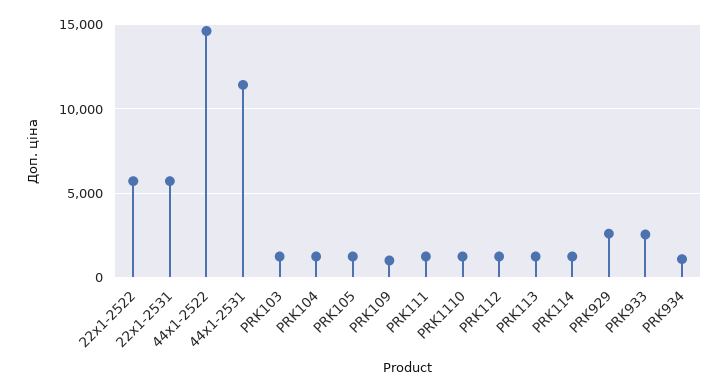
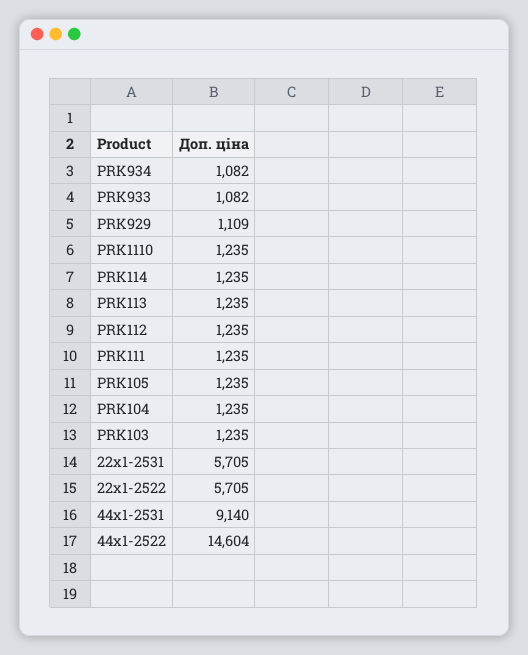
44x1-2531: 11500 -> 9140
PRK109: 1000 -> none
PRK929: 2500 -> 1109
PRK933: 2500 -> 1082

